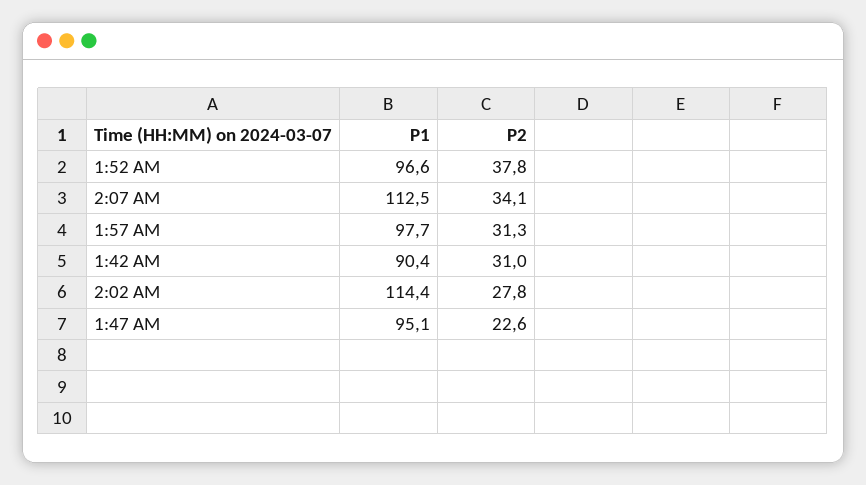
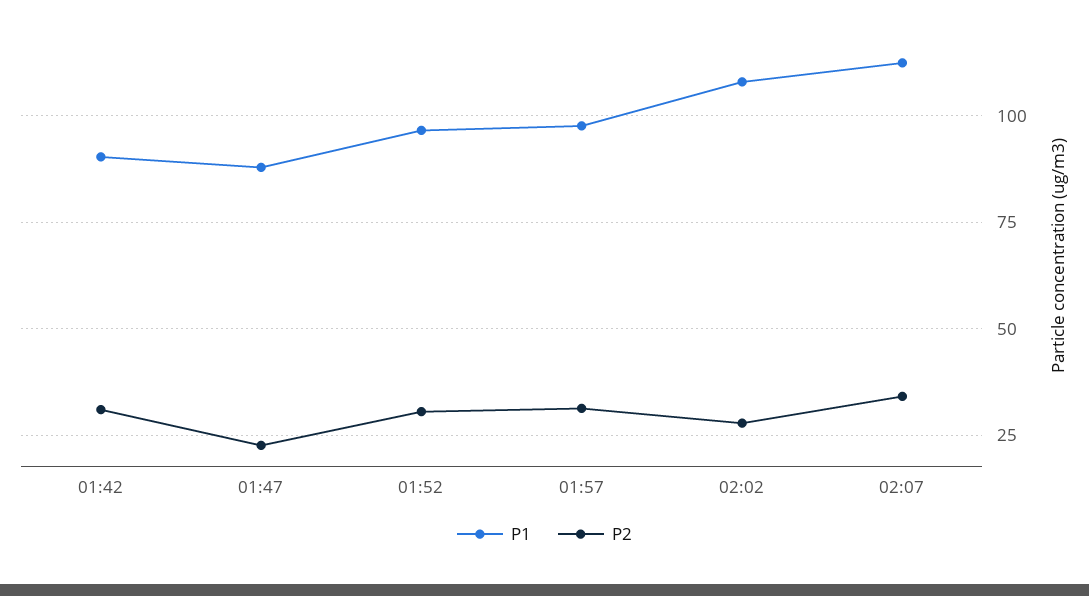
P2, 1:52 AM: 37.8 -> 30
P1, 2:02 AM: 114.4 -> 107.5
P1, 1:47 AM: 95.1 -> 87.5

